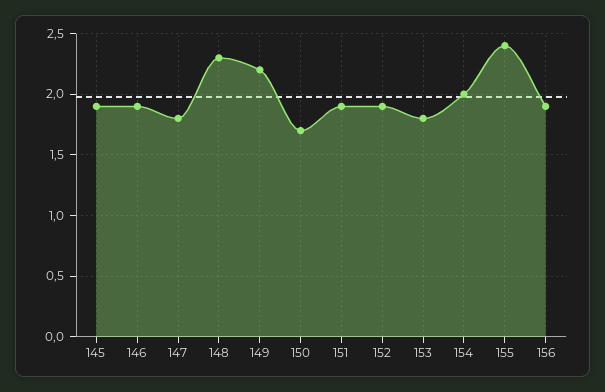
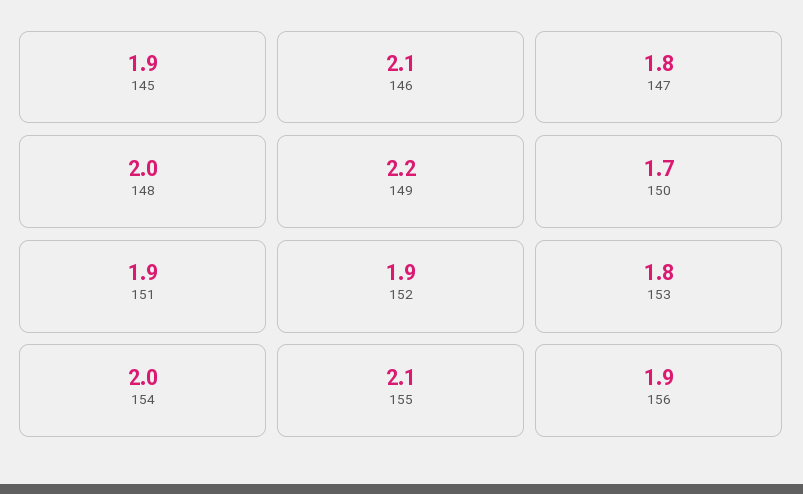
146: 1.9 -> 2.1
148: 2.3 -> 2
155: 2.4 -> 2.1

